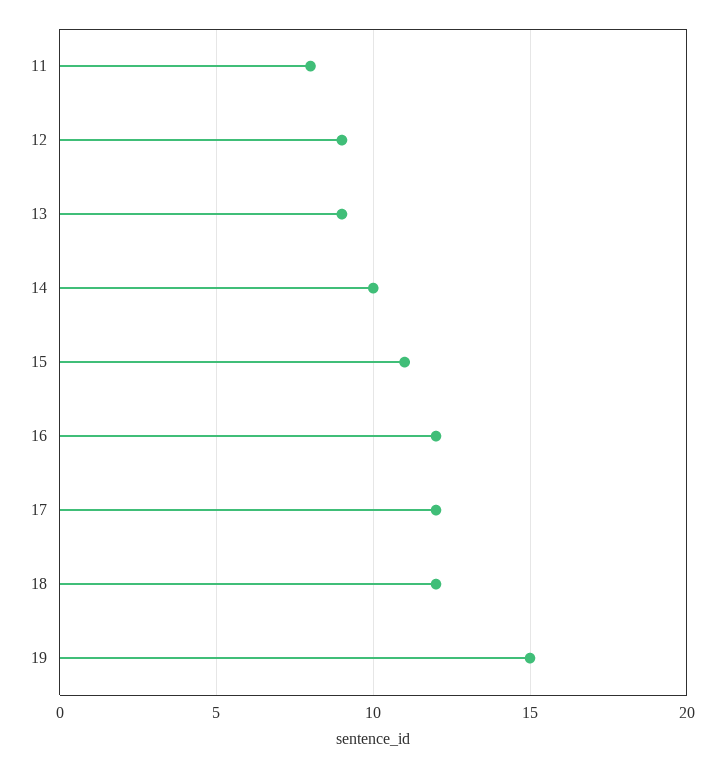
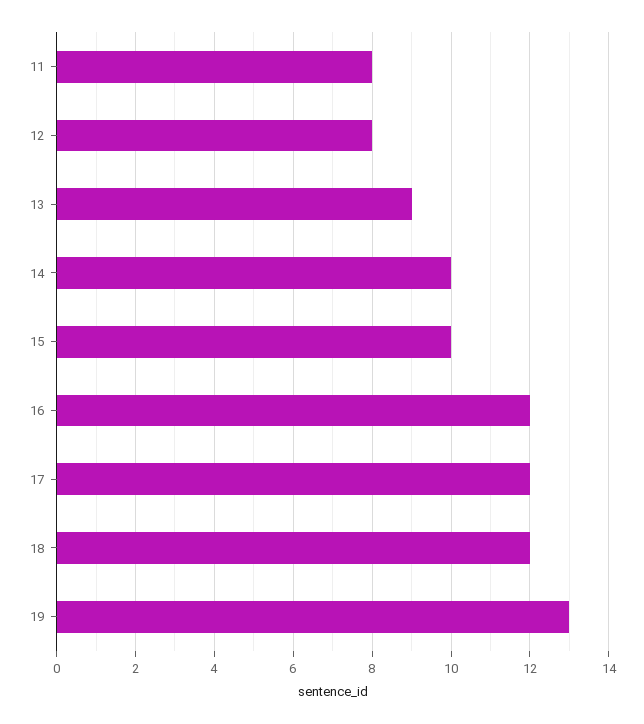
12: 9 -> 8
15: 11 -> 10
19: 15 -> 13

